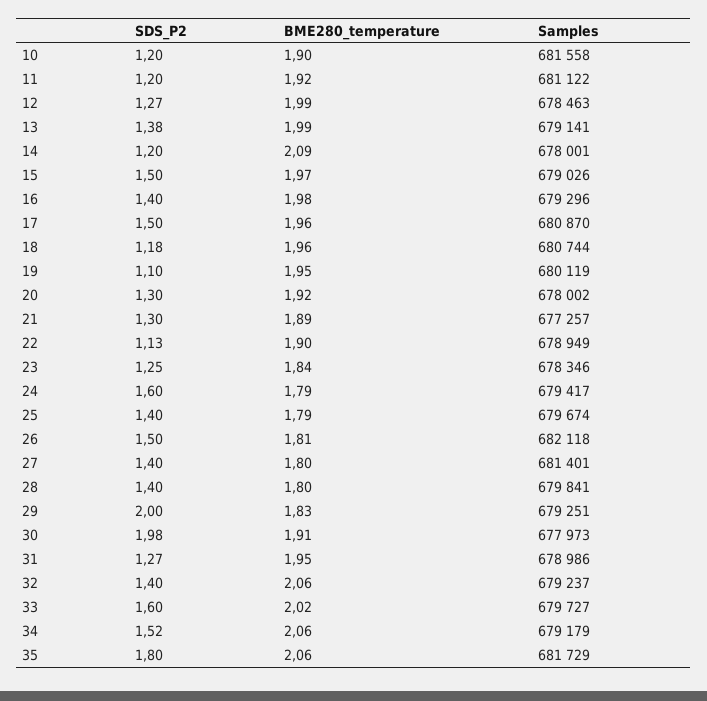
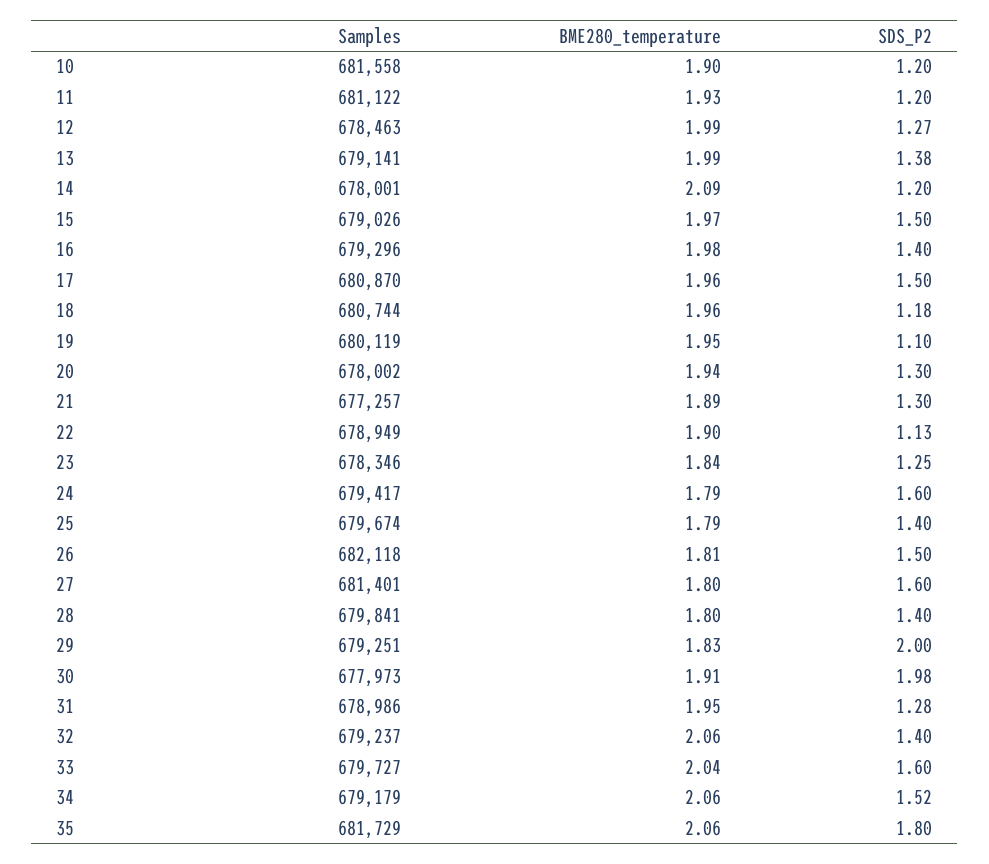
BME280_temperature, 11: 1.92 -> 1.93
BME280_temperature, 20: 1.92 -> 1.94
SDS_P2, 27: 1.4 -> 1.6
SDS_P2, 31: 1.27 -> 1.28
BME280_temperature, 33: 2.02 -> 2.04

